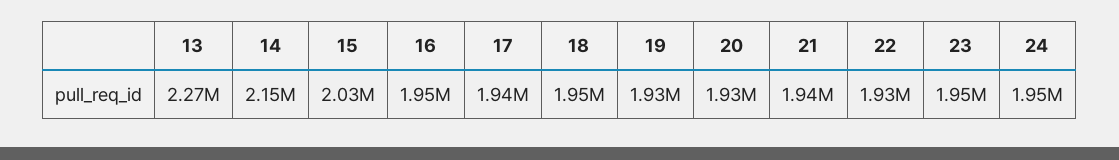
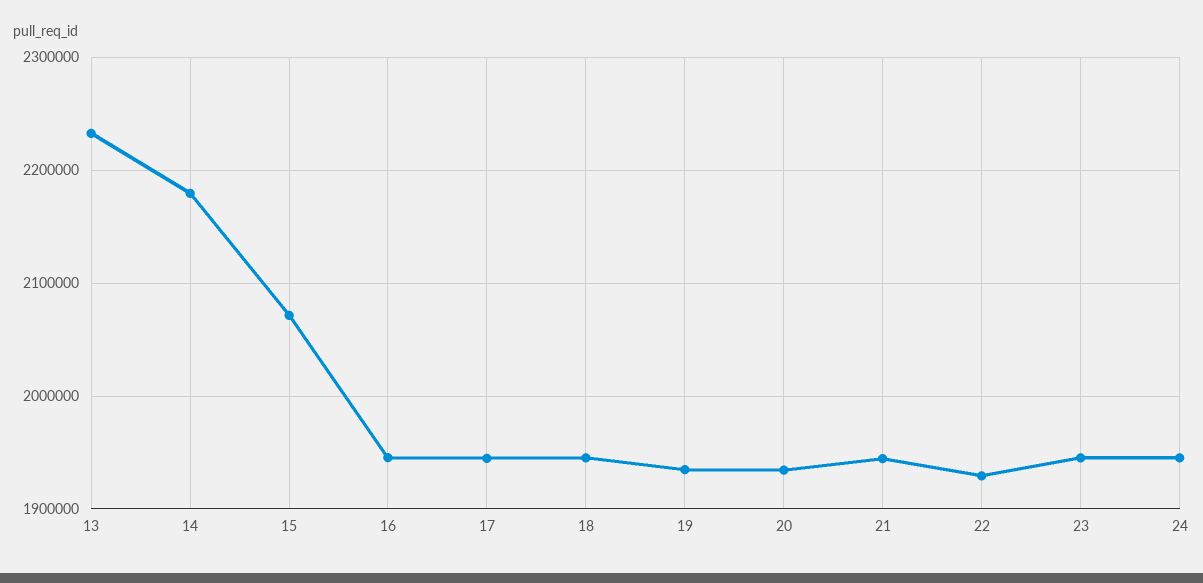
13: 2270000 -> 2230000
14: 2150000 -> 2180000
15: 2030000 -> 2070000

